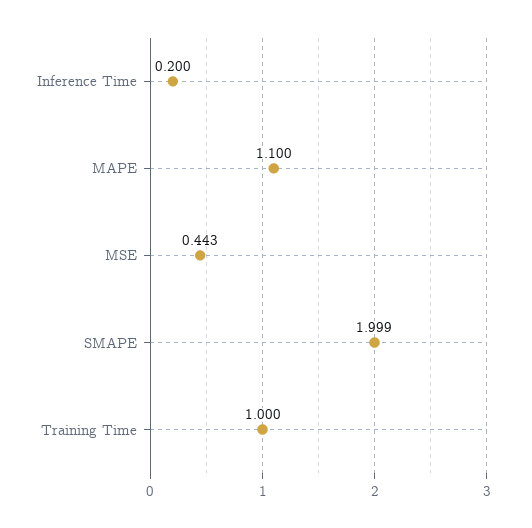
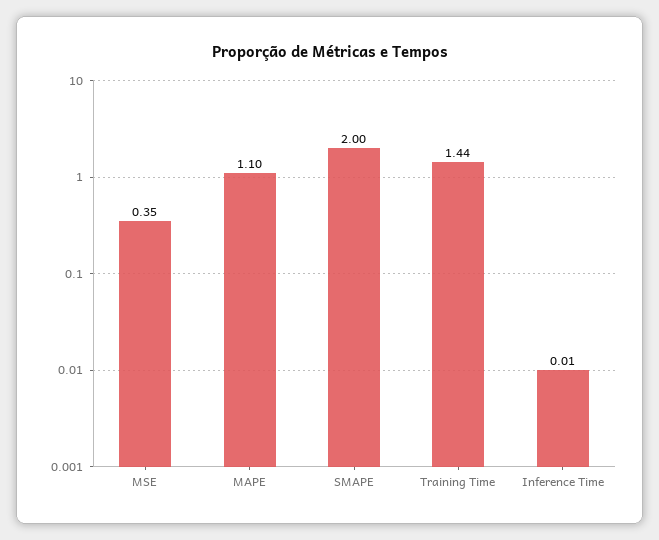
Inference Time: 0.2 -> 0.01
MSE: 0.443 -> 0.35
Training Time: 1 -> 1.44

